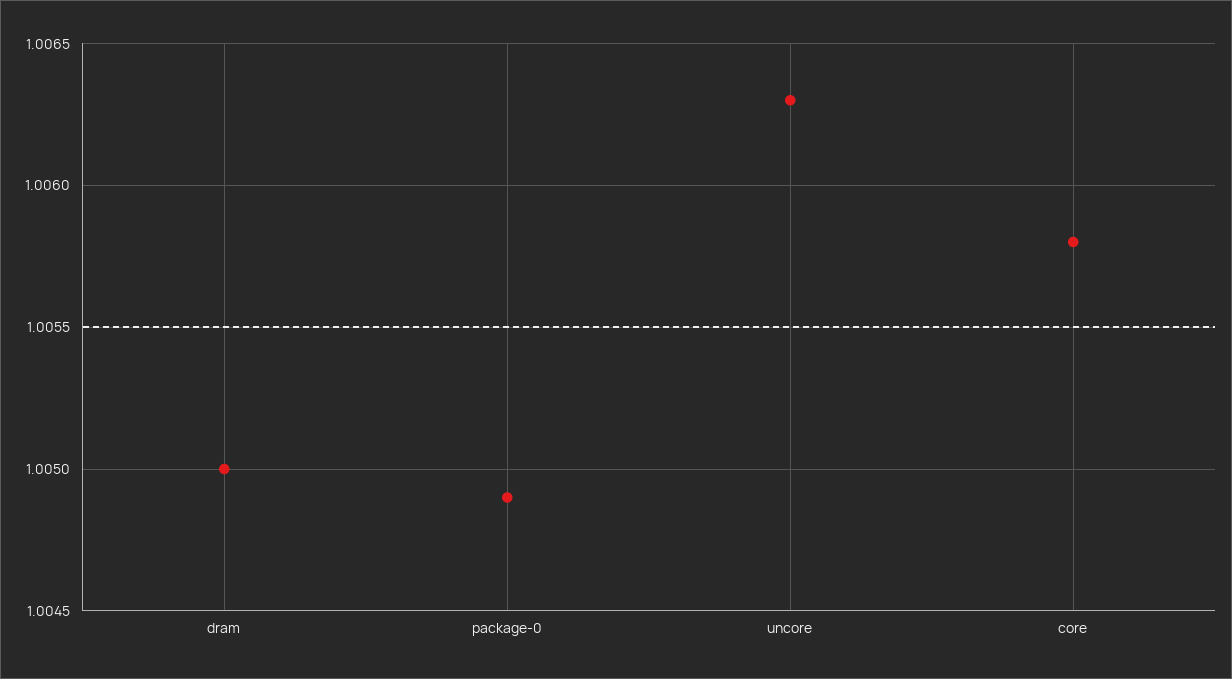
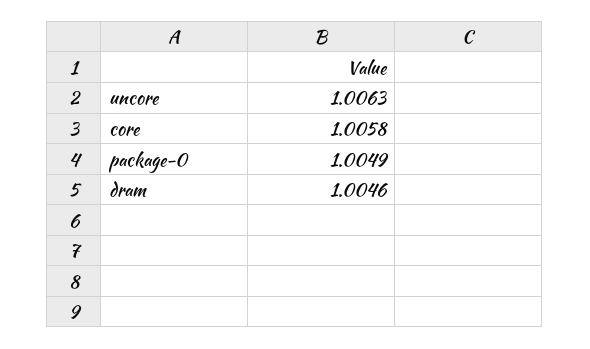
dram: 1.005 -> 1.0046

